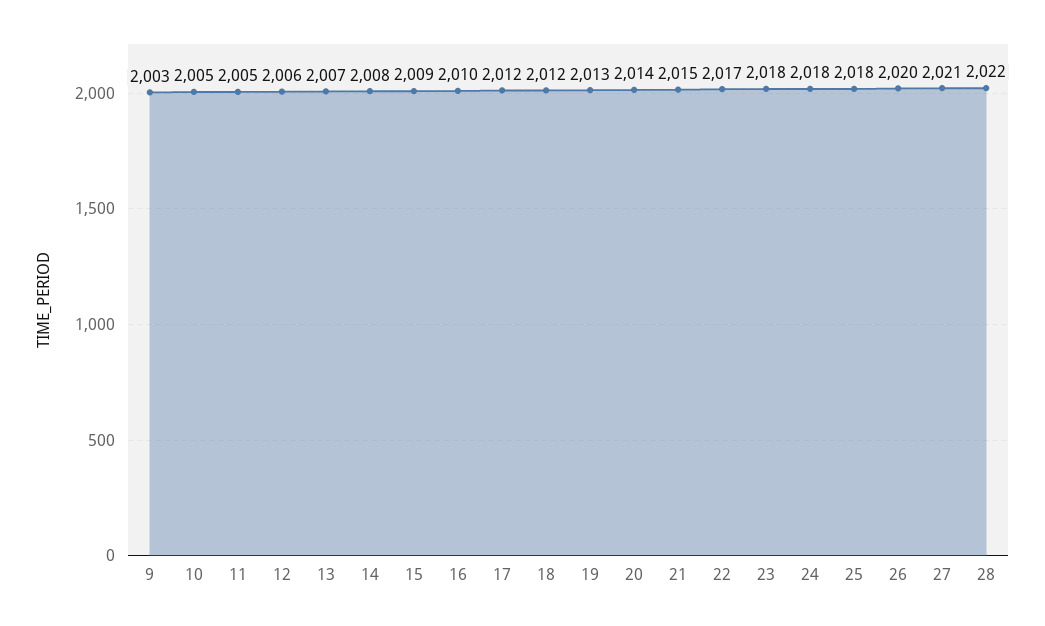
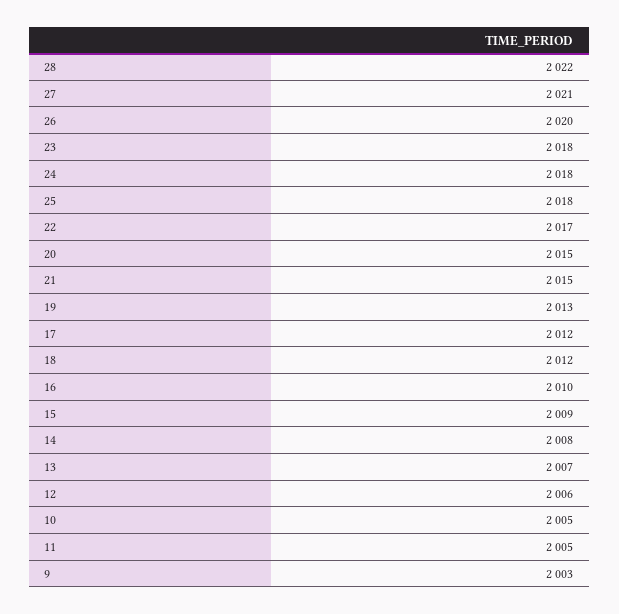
20: 2014 -> 2015

